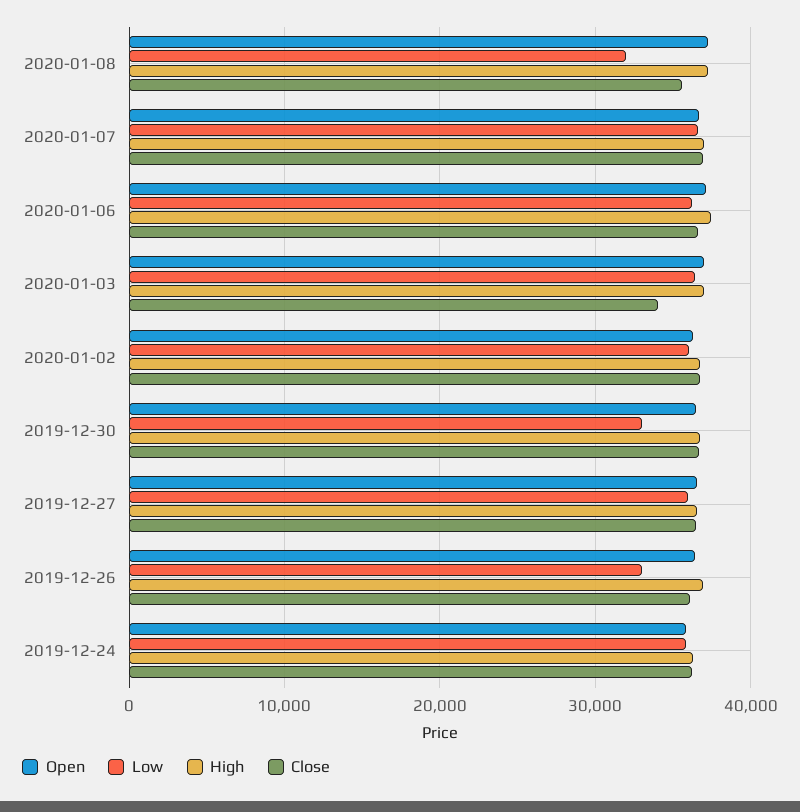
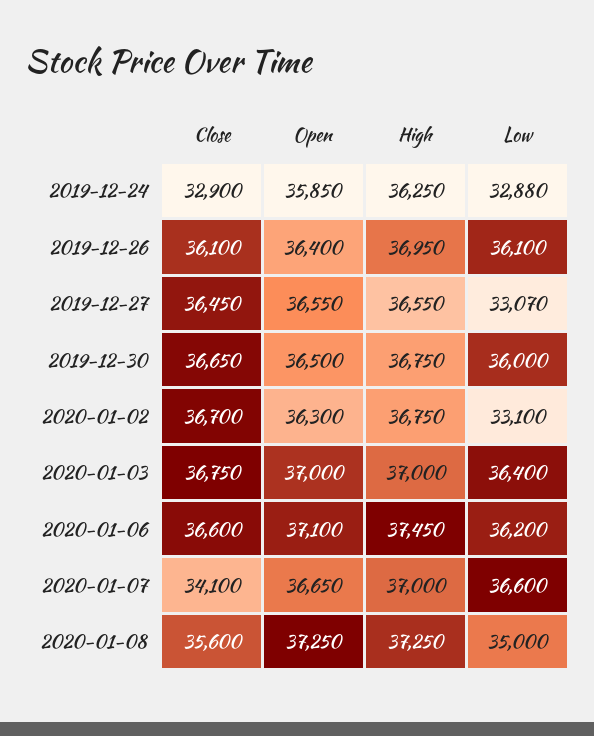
Low, 2020-01-08: 32000 -> 35000
Close, 2020-01-07: 37000 -> 34100
Close, 2020-01-03: 34000 -> 36750
Low, 2020-01-02: 36000 -> 33100
Low, 2019-12-30: 33000 -> 36000
Low, 2019-12-27: 36000 -> 33070
Low, 2019-12-26: 33000 -> 36100
Low, 2019-12-24: 36000 -> 32880
Close, 2019-12-24: 36000 -> 32900

